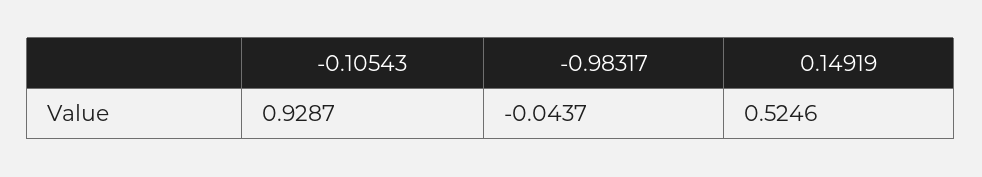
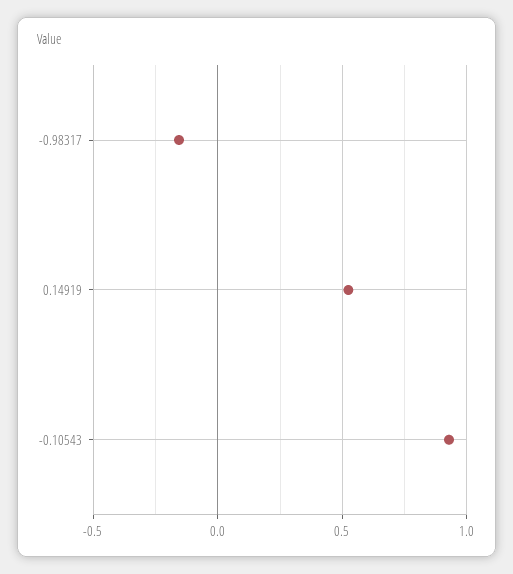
-0.98317: -0.0437 -> -0.15

